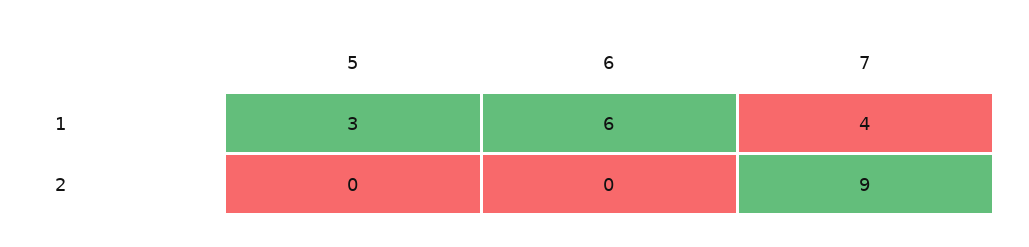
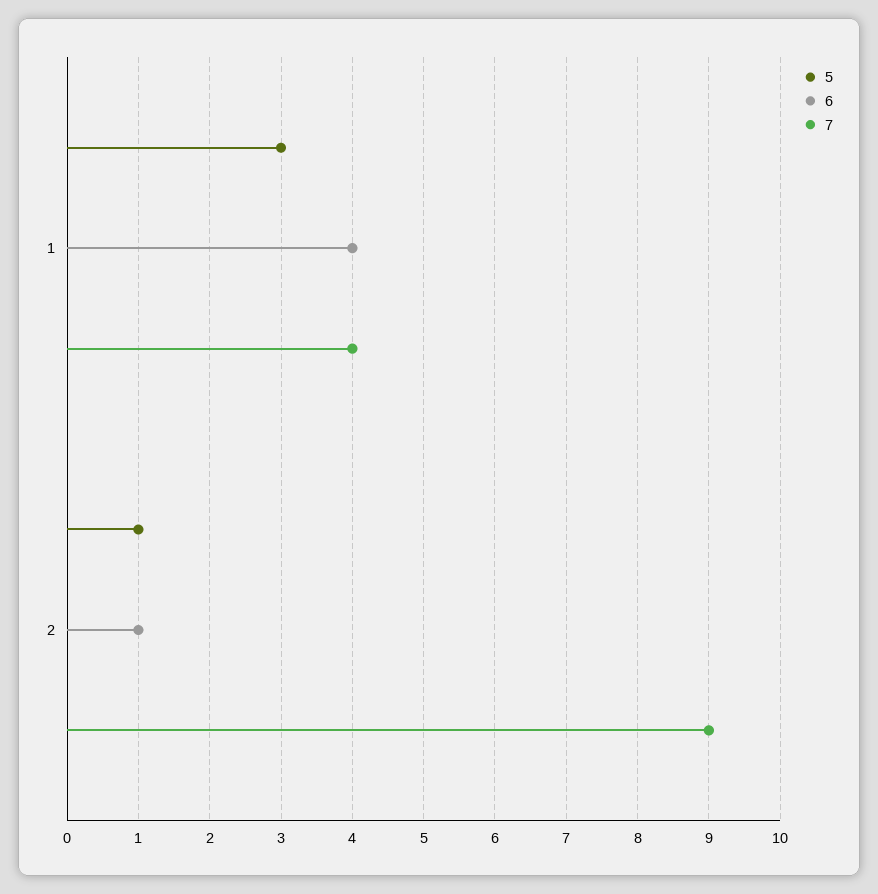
6, 1: 6 -> 4
5, 2: 0 -> 1
6, 2: 0 -> 1

